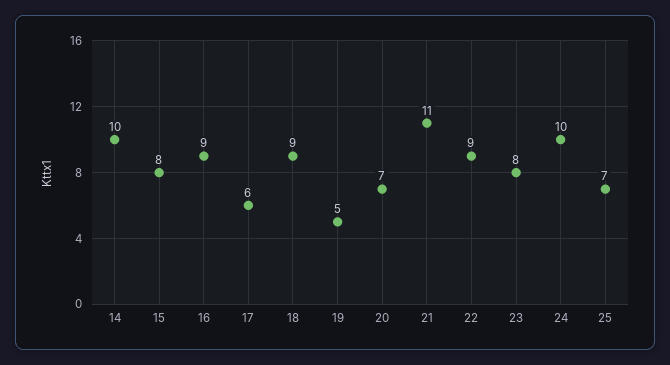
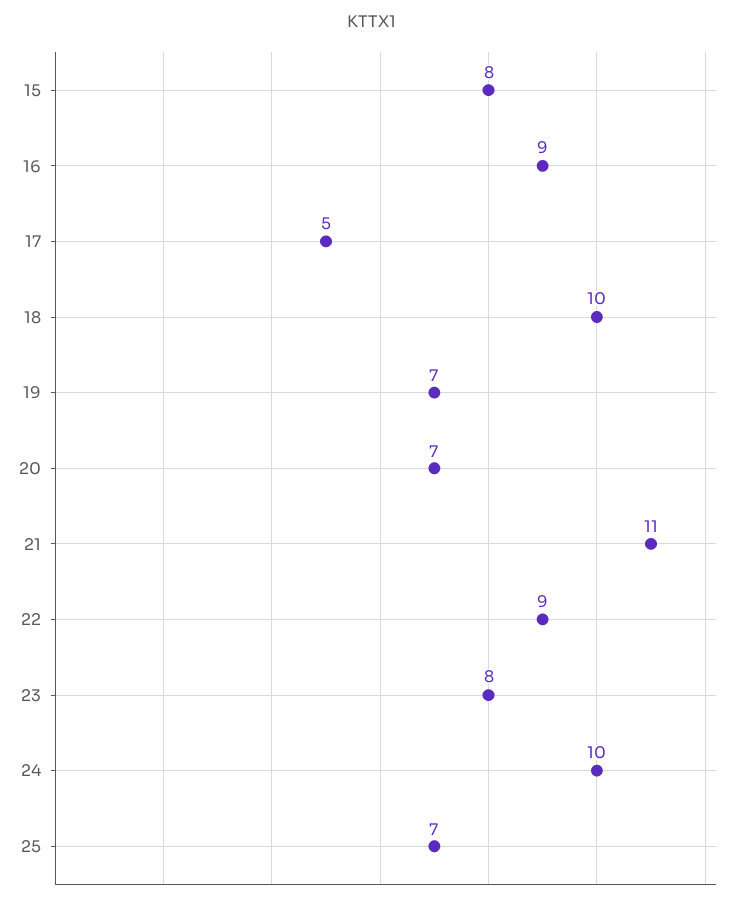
14: 10 -> none
17: 6 -> 5
18: 9 -> 10
19: 5 -> 7

